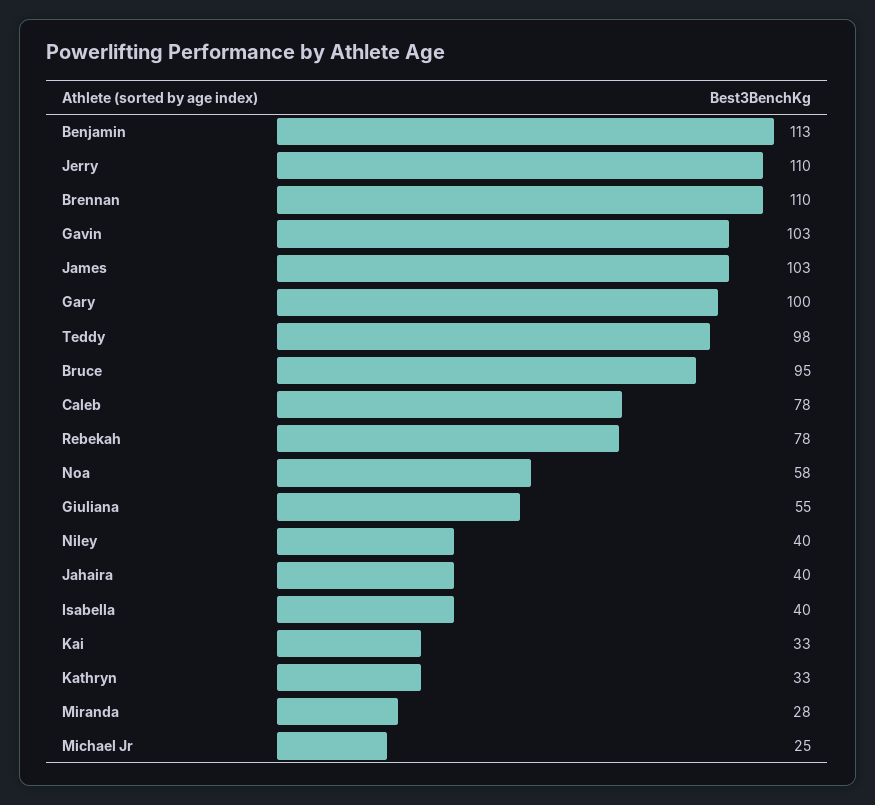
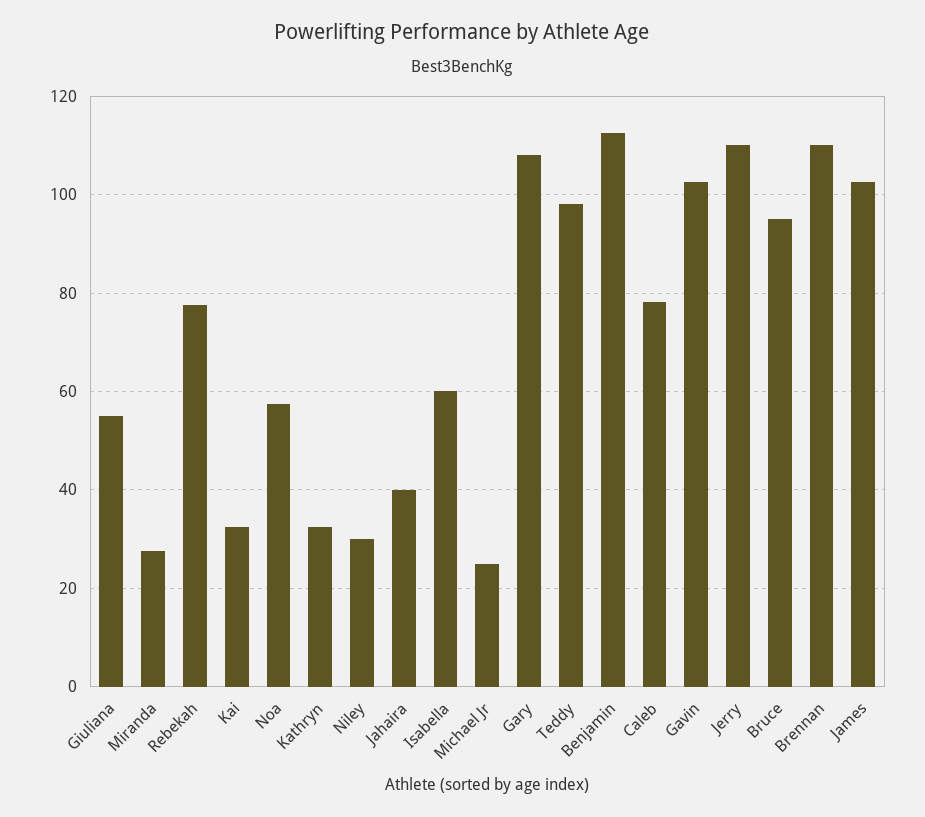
Gary: 100 -> 108
Niley: 40 -> 30
Isabella: 40 -> 60

